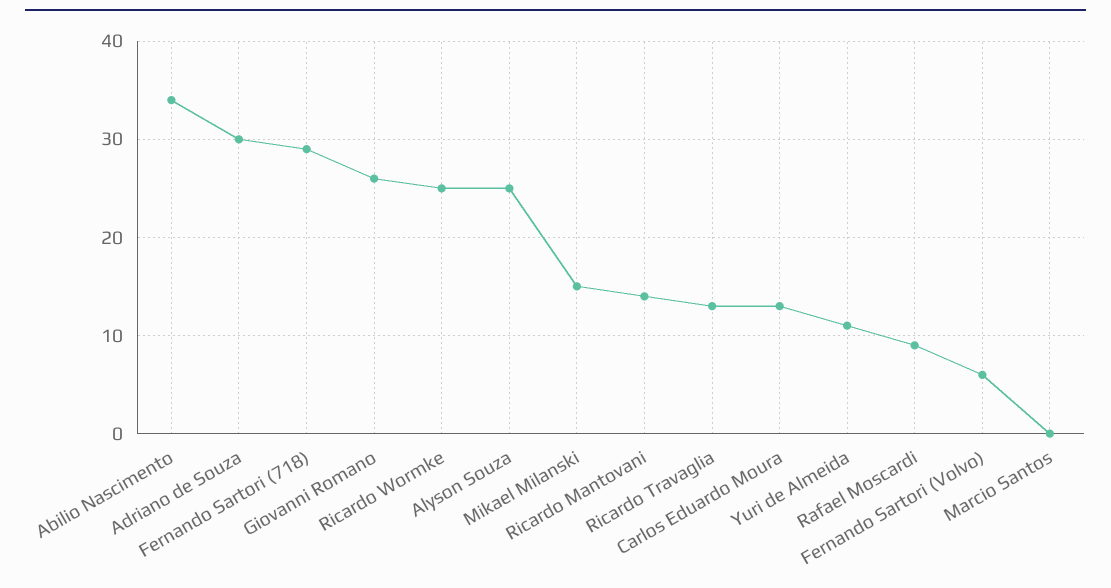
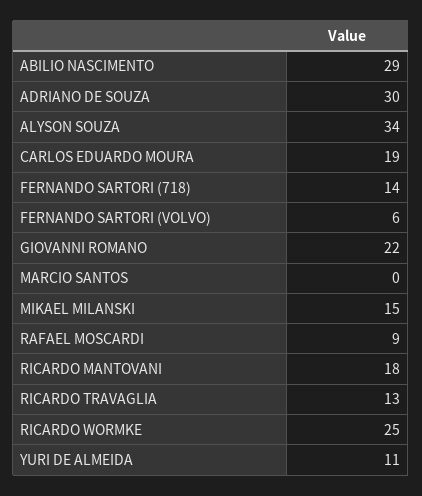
Abilio Nascimento: 34 -> 29
Fernando Sartori (718): 29 -> 14
Giovanni Romano: 26 -> 22
Alyson Souza: 25 -> 34
Ricardo Mantovani: 14 -> 18
Carlos Eduardo Moura: 13 -> 19

